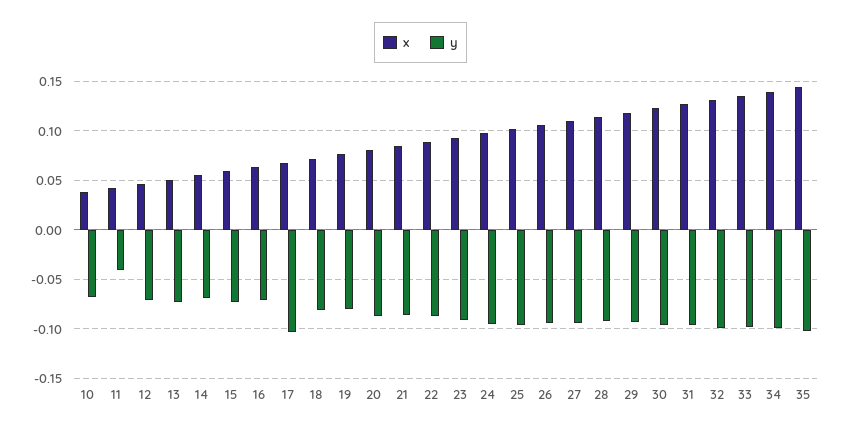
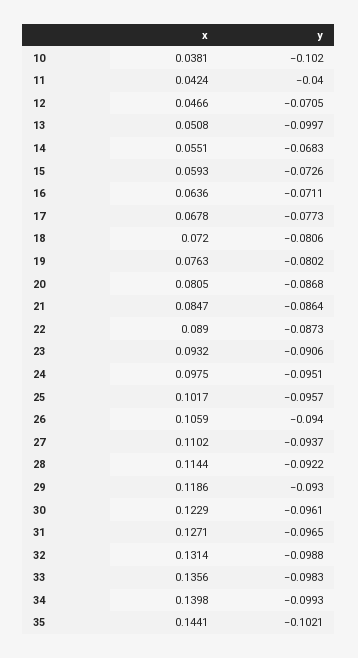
y, 10: -0.07 -> -0.102
y, 13: -0.07 -> -0.0997
y, 17: -0.1 -> -0.0773

